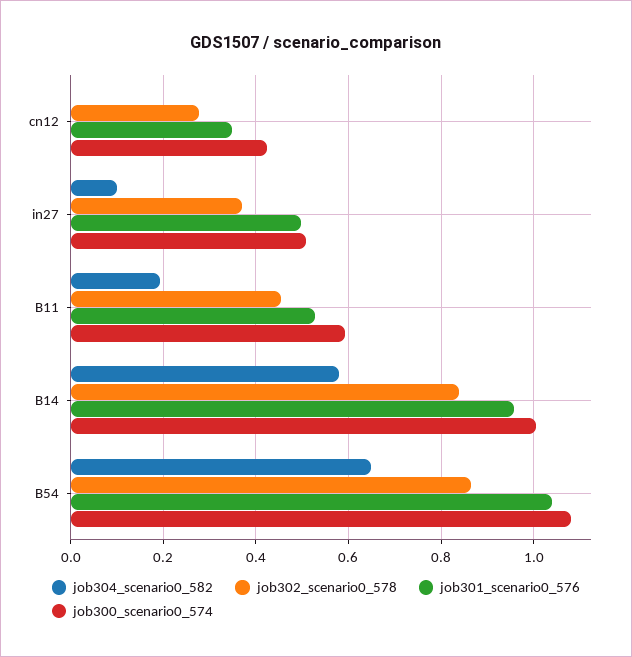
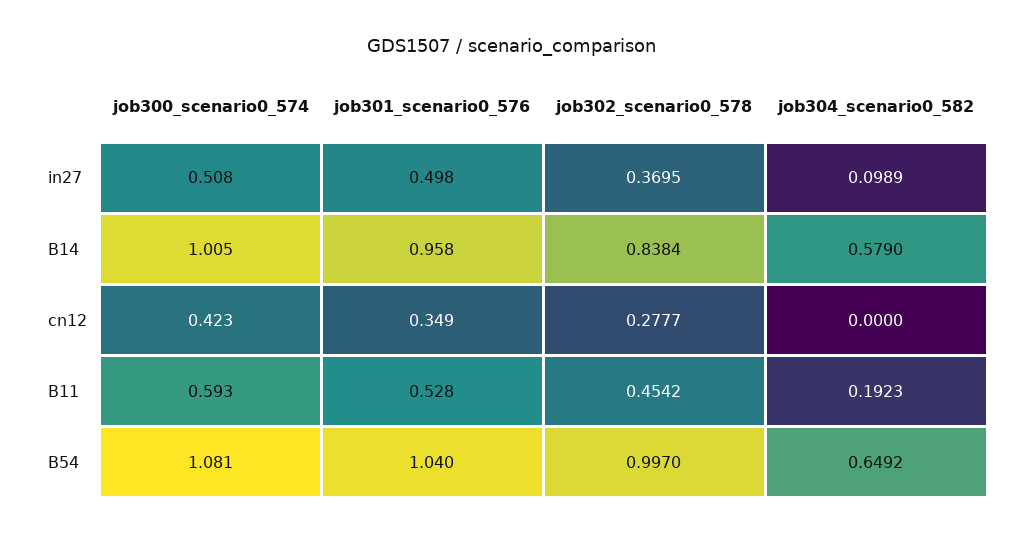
job302_scenario0_578, B54: 0.86 -> 0.997

